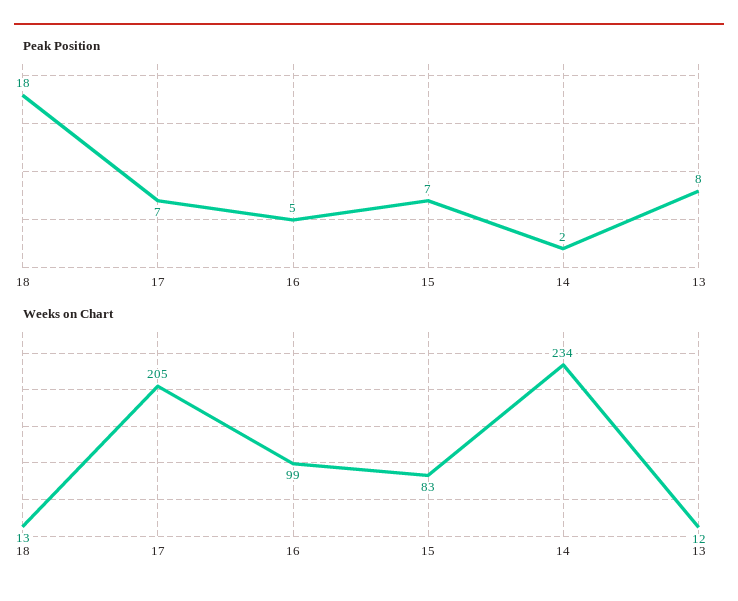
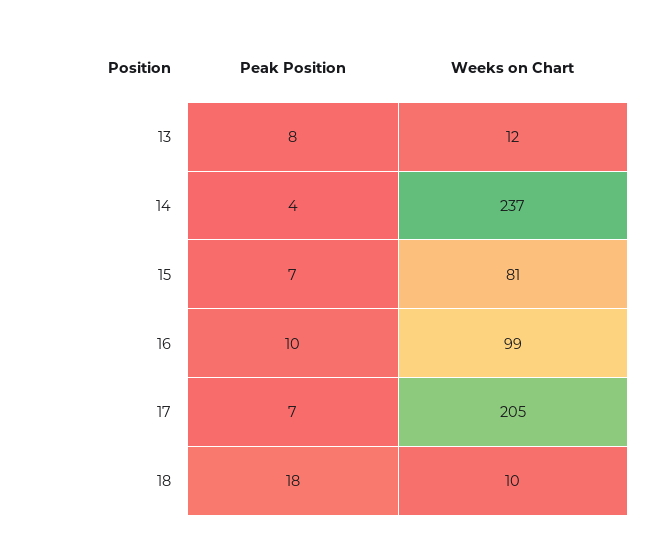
Peak Position, 16: 5 -> 10
Peak Position, 14: 2 -> 4
Weeks on Chart, 18: 13 -> 10
Weeks on Chart, 15: 83 -> 81
Weeks on Chart, 14: 234 -> 237

